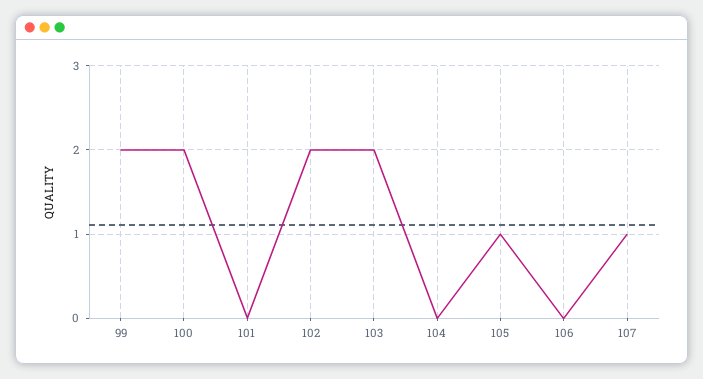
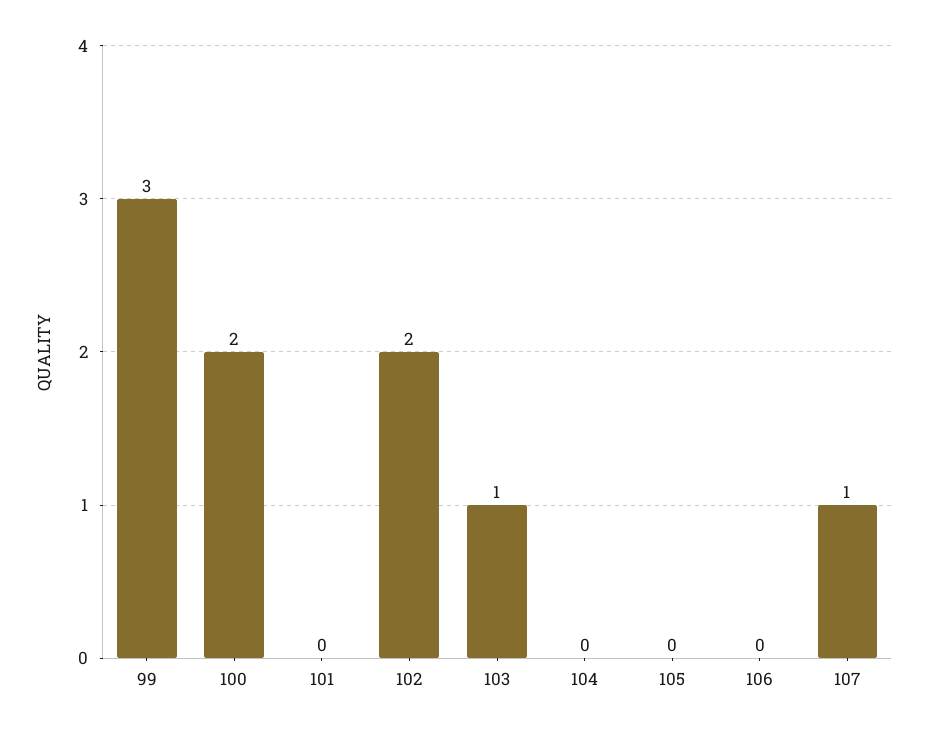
99: 2 -> 3
103: 2 -> 1
105: 1 -> 0

